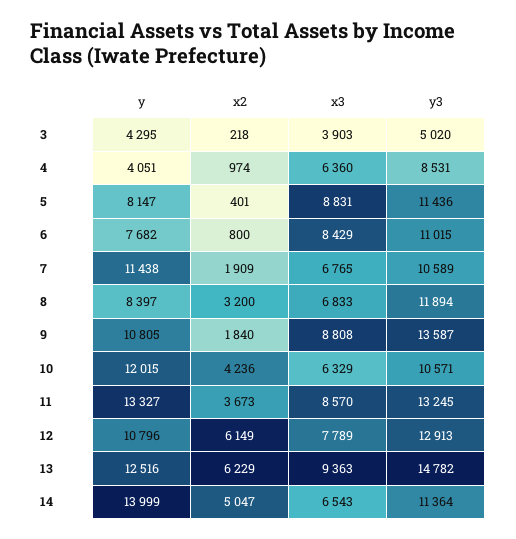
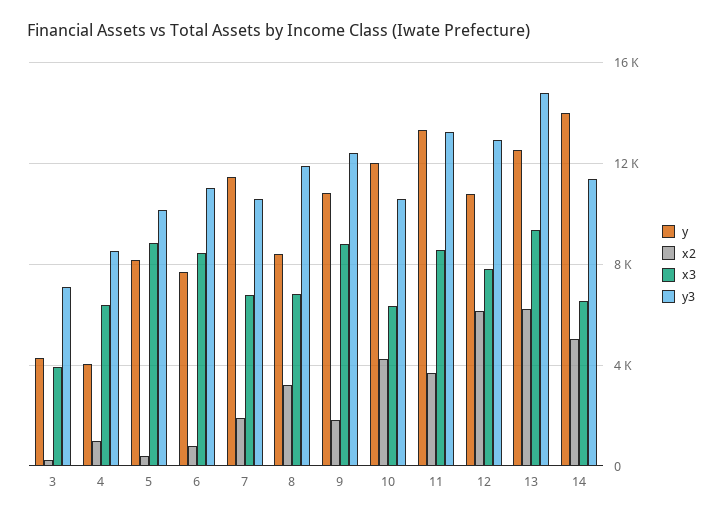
y3, 3: 5020 -> 7000
y3, 5: 11436 -> 10000
y3, 9: 13587 -> 12500

